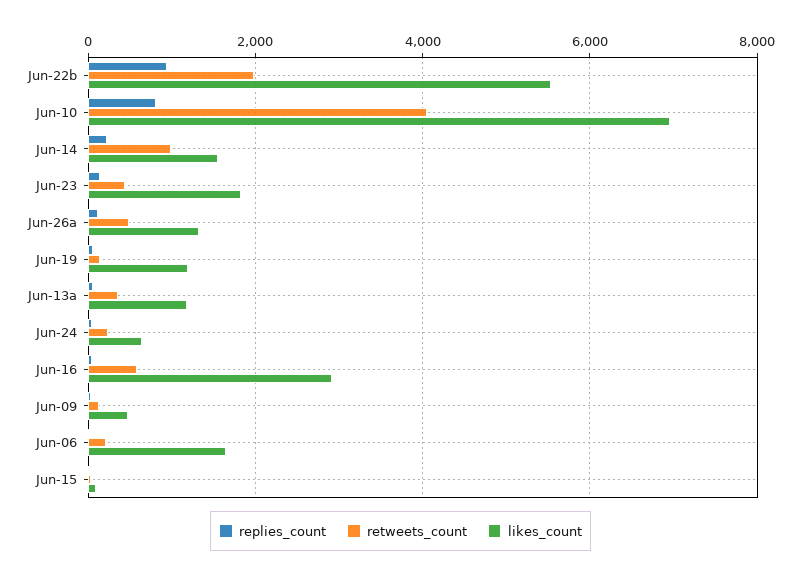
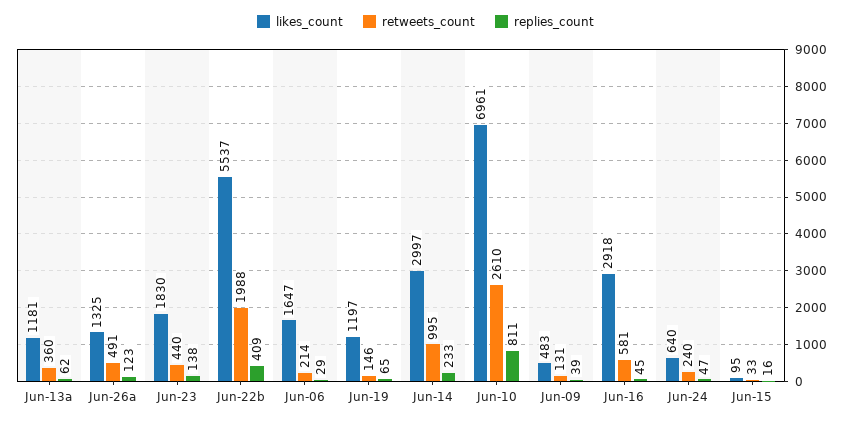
replies_count, Jun-22b: 1000 -> 409
retweets_count, Jun-10: 4000 -> 2610
likes_count, Jun-14: 1600 -> 2997

